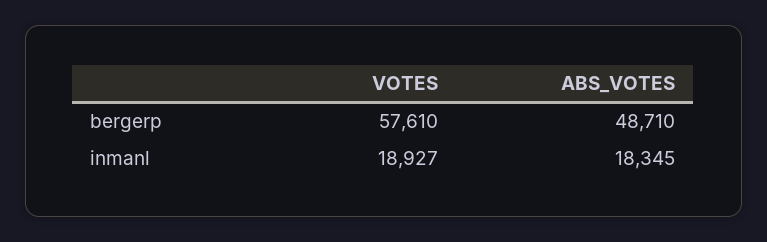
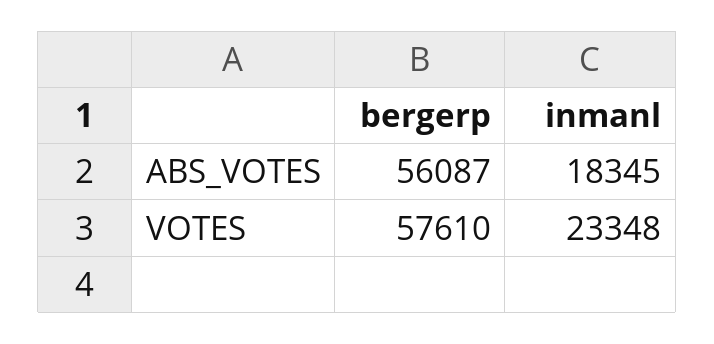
ABS_VOTES, bergerp: 48710 -> 56087
VOTES, inmanl: 18927 -> 23348

